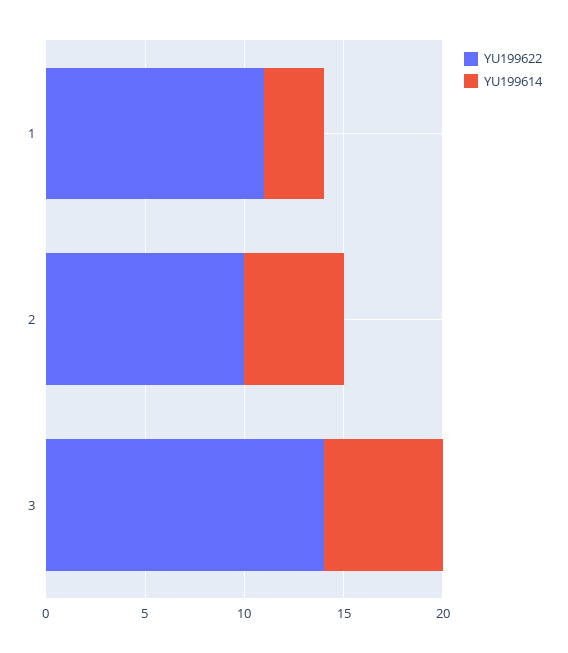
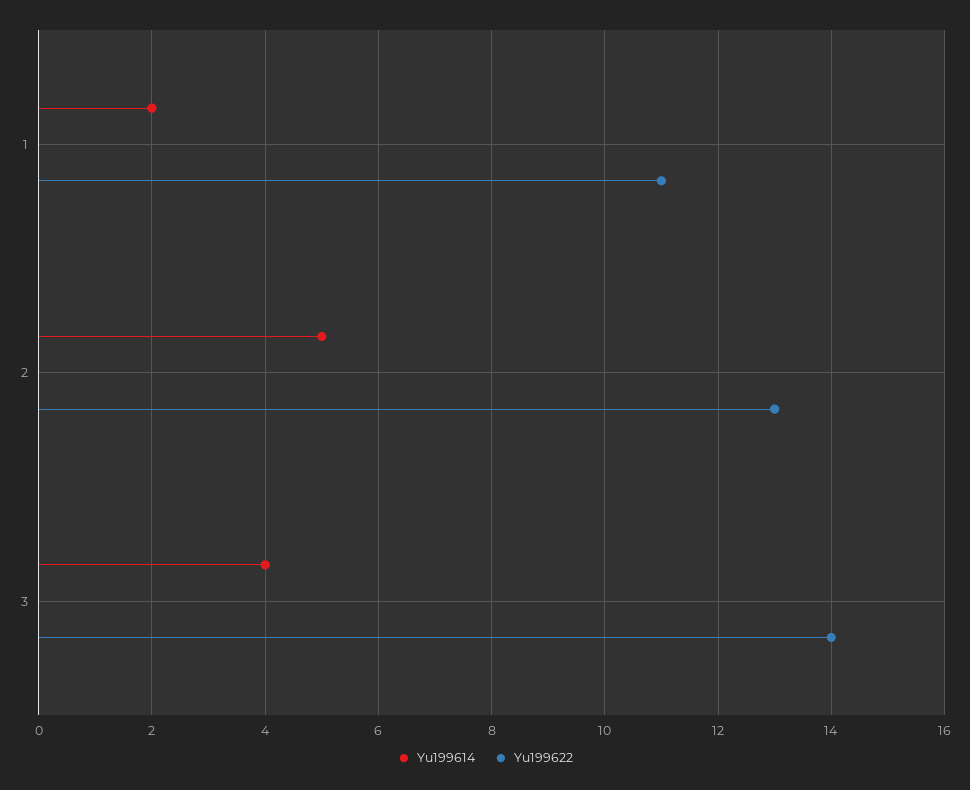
YU199614, 1: 3 -> 2
YU199622, 2: 10 -> 13
YU199614, 3: 6 -> 4

